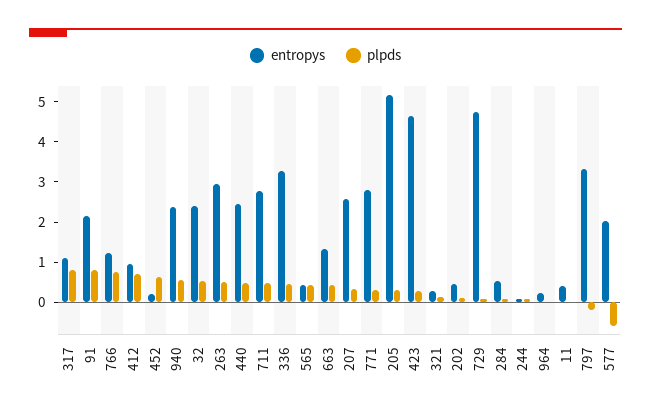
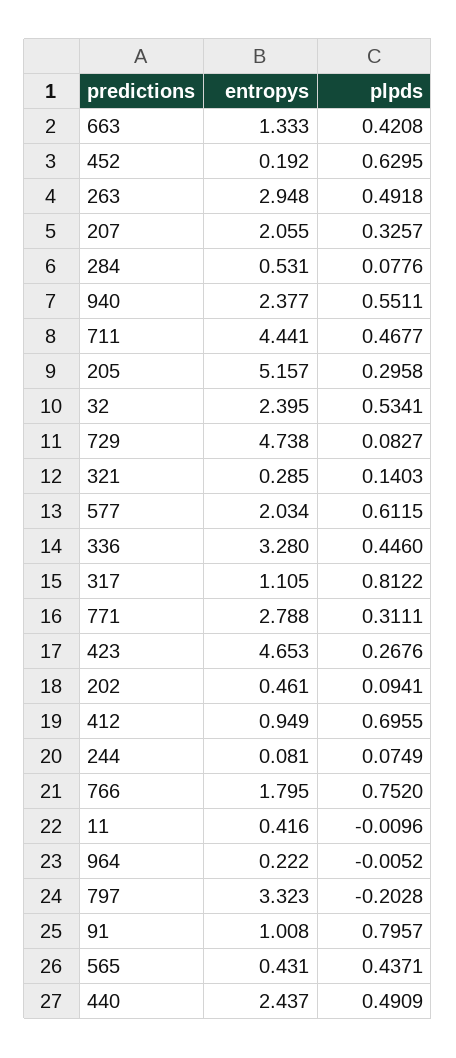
entropys, 91: 2.2 -> 1.008
entropys, 766: 1.2 -> 1.795
entropys, 711: 2.8 -> 4.441
entropys, 207: 2.6 -> 2.055
plpds, 577: -0.6 -> 0.6115

